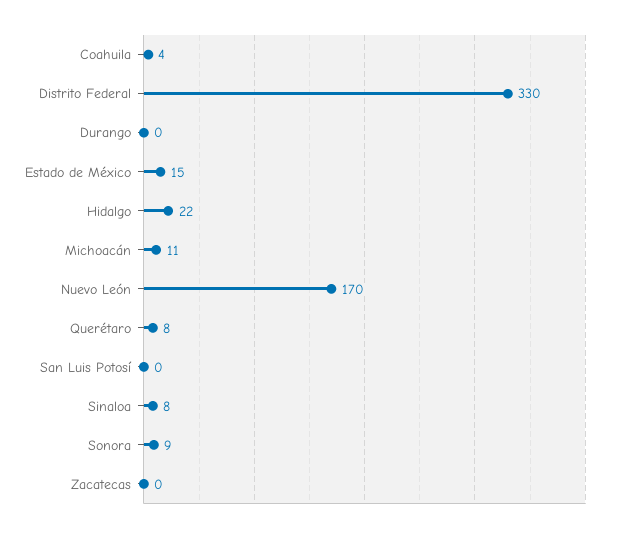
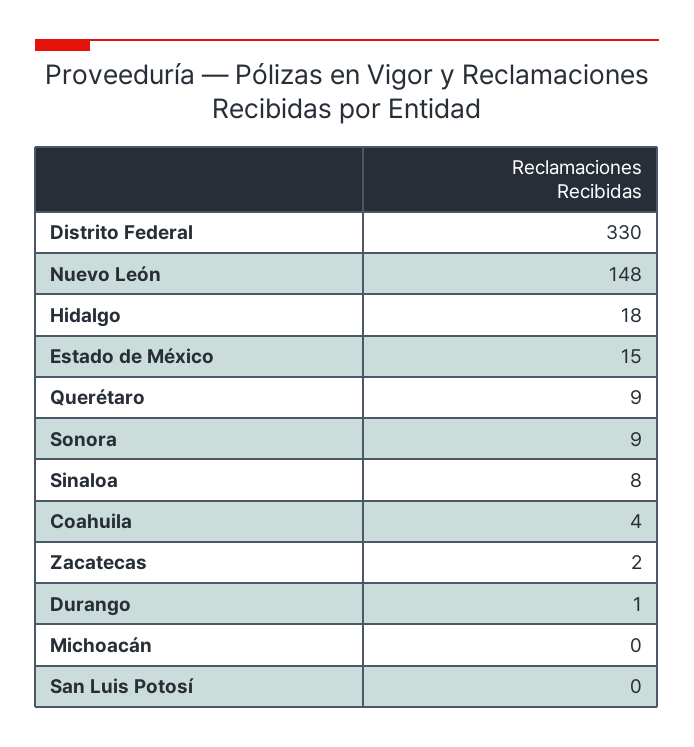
Durango: 0 -> 1
Hidalgo: 22 -> 18
Michoacán: 11 -> 0
Nuevo León: 170 -> 148
Querétaro: 8 -> 9
Zacatecas: 0 -> 2

